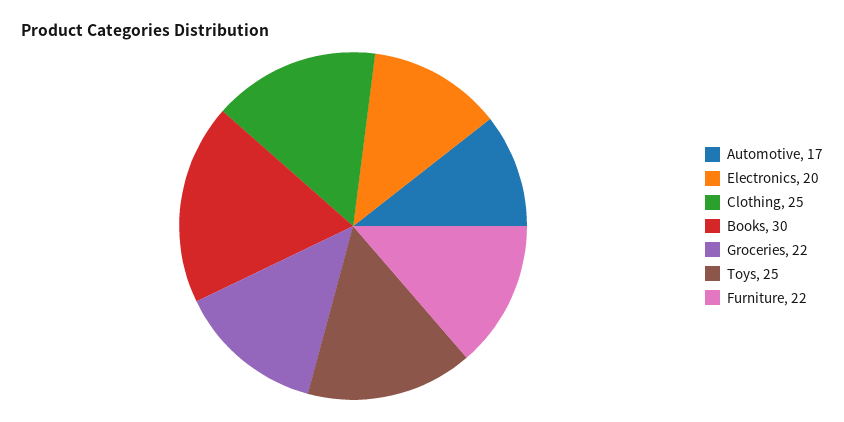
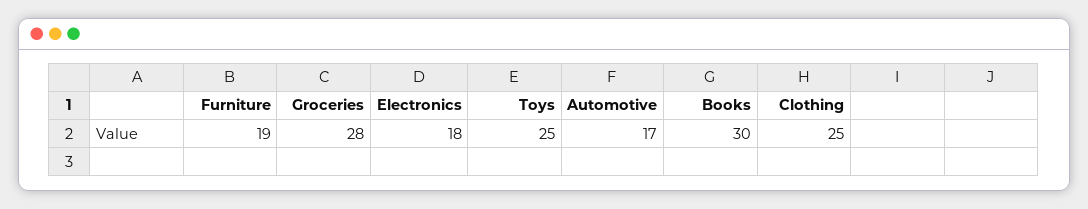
Electronics: 20 -> 18
Groceries: 22 -> 28
Furniture: 22 -> 19

